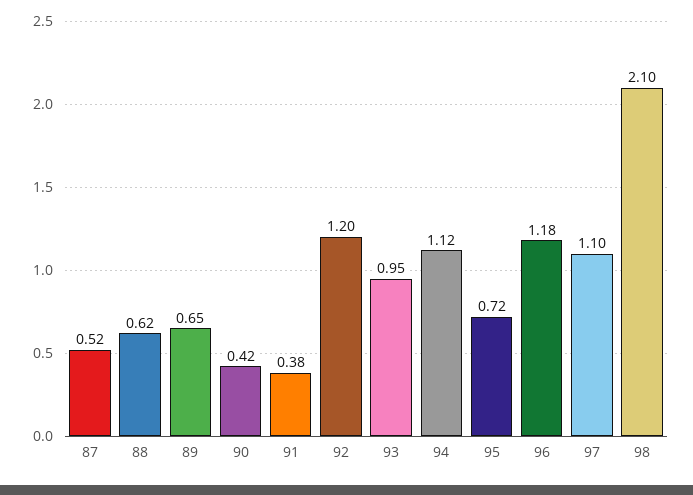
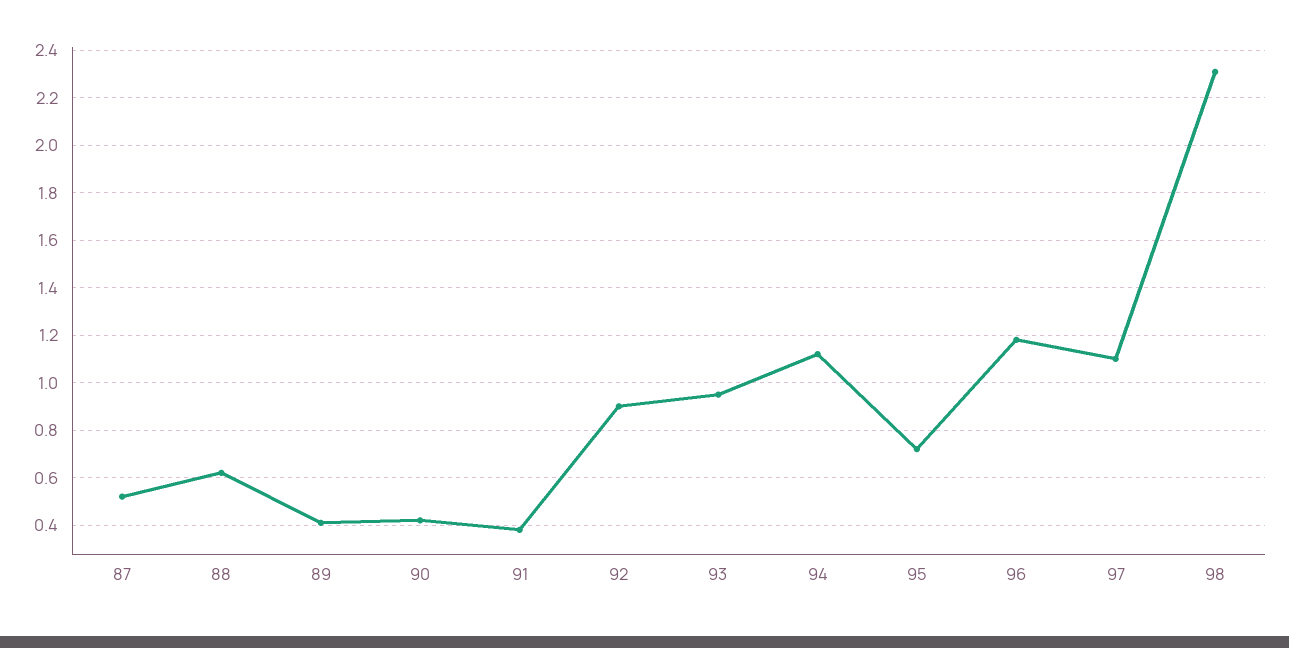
89: 0.65 -> 0.4
92: 1.2 -> 0.9
98: 2.1 -> 2.3

